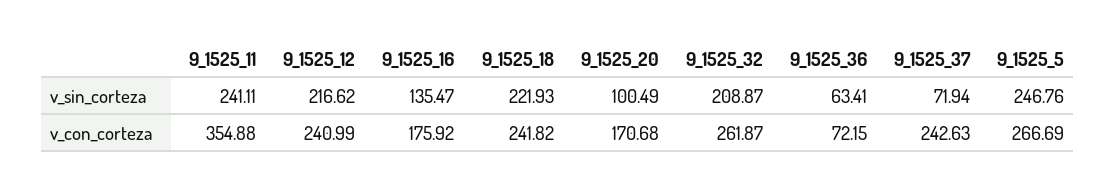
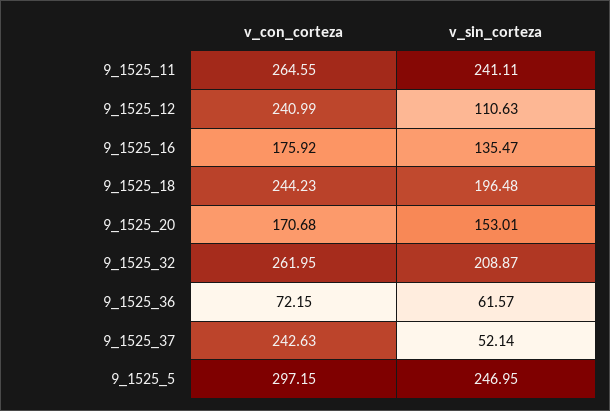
9_1525_12, v_sin_corteza: 216.62 -> 110.63
9_1525_18, v_sin_corteza: 221.93 -> 196.48
9_1525_20, v_sin_corteza: 100.49 -> 153.01
9_1525_36, v_sin_corteza: 63.41 -> 61.57
9_1525_37, v_sin_corteza: 71.94 -> 52.14
9_1525_5, v_sin_corteza: 246.76 -> 246.95
9_1525_11, v_con_corteza: 354.88 -> 264.55
9_1525_18, v_con_corteza: 241.82 -> 244.23
9_1525_32, v_con_corteza: 261.87 -> 261.95
9_1525_5, v_con_corteza: 266.69 -> 297.15

